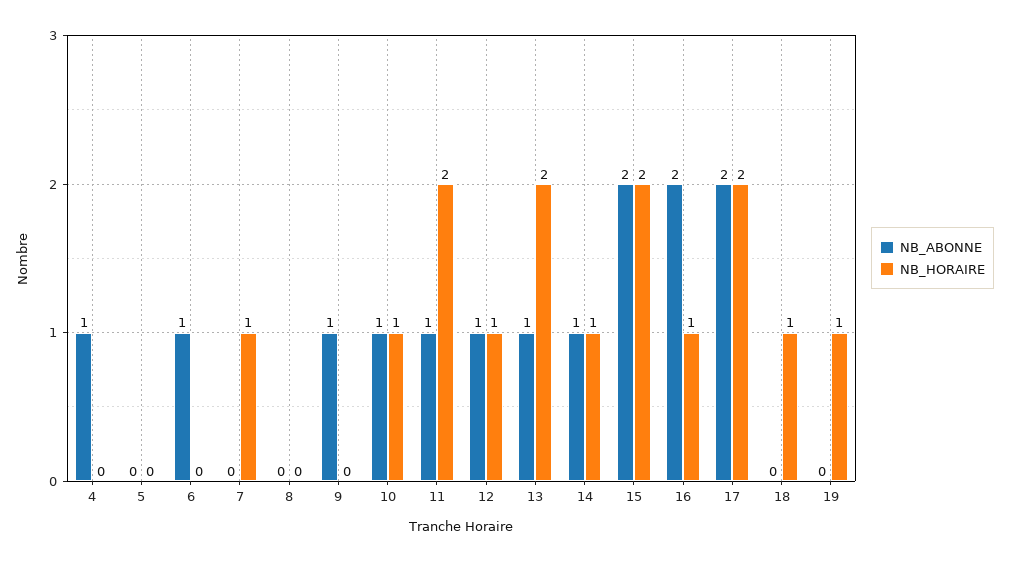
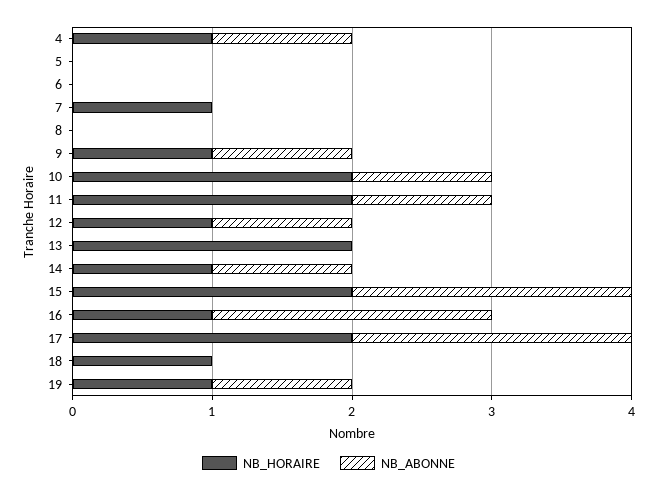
NB_HORAIRE, 4: 0 -> 1
NB_ABONNE, 6: 1 -> 0
NB_HORAIRE, 9: 0 -> 1
NB_HORAIRE, 10: 1 -> 2
NB_ABONNE, 13: 1 -> 0
NB_ABONNE, 19: 0 -> 1

